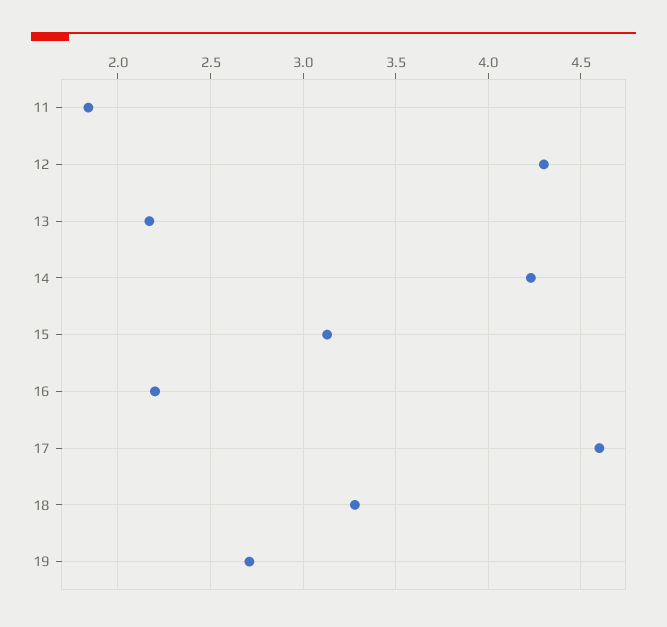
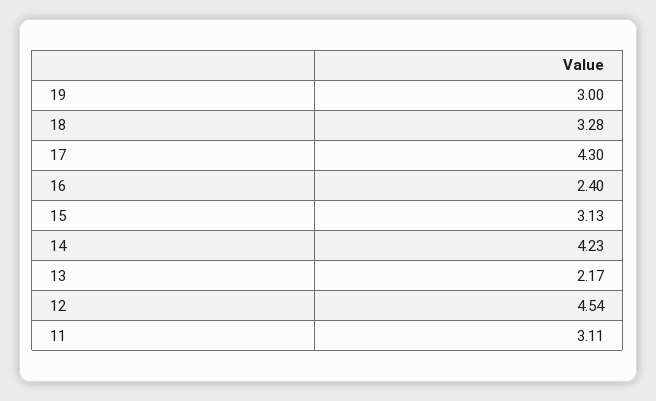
11: 1.85 -> 3.11
12: 4.3 -> 4.54
16: 2.2 -> 2.4
17: 4.6 -> 4.3
19: 2.7 -> 3

